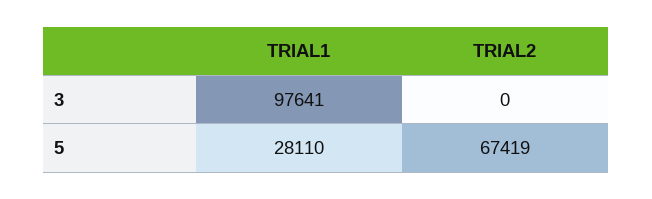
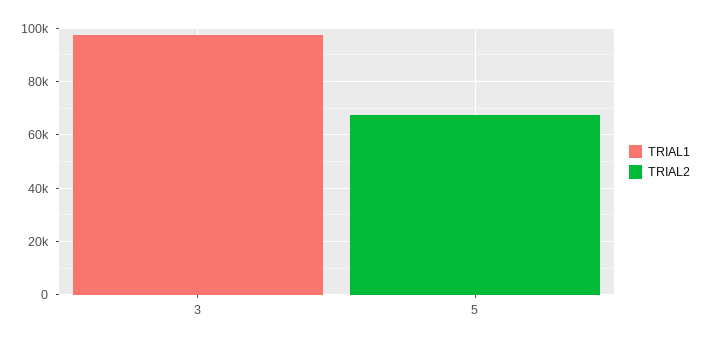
TRIAL1, 5: 28110 -> 0

